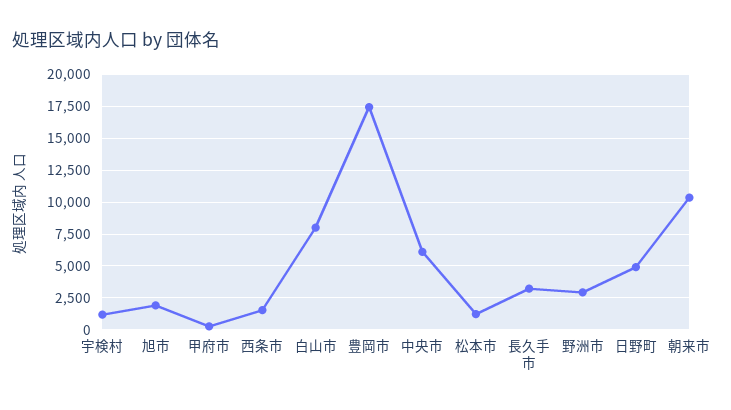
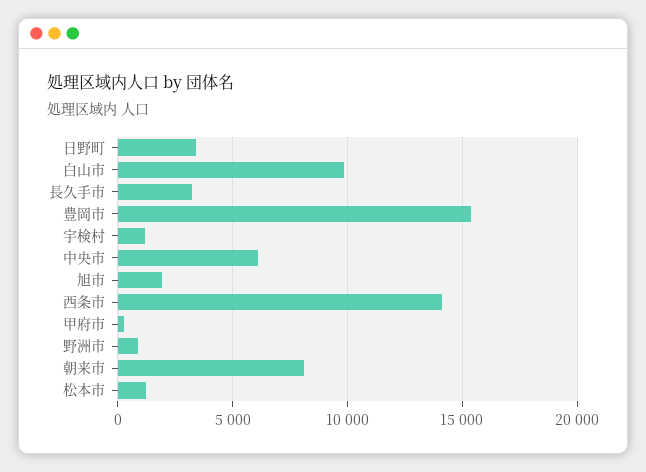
西条市: 1500 -> 14000
白山市: 8000 -> 10000
豊岡市: 17500 -> 15500
野洲市: 3000 -> 1000
日野町: 5000 -> 3500
朝来市: 10500 -> 8000

